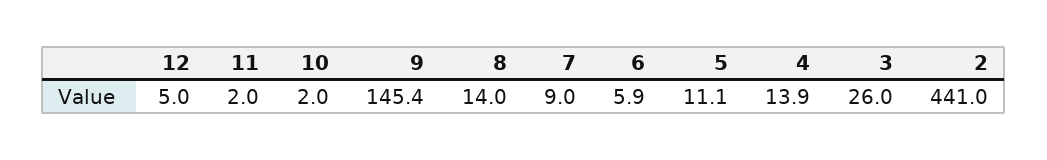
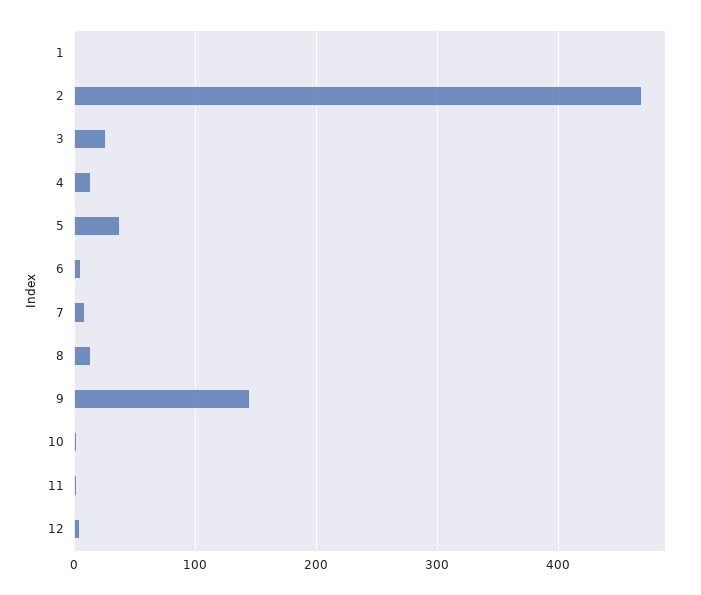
5: 11.1 -> 40
2: 441 -> 470
1: none -> 0

